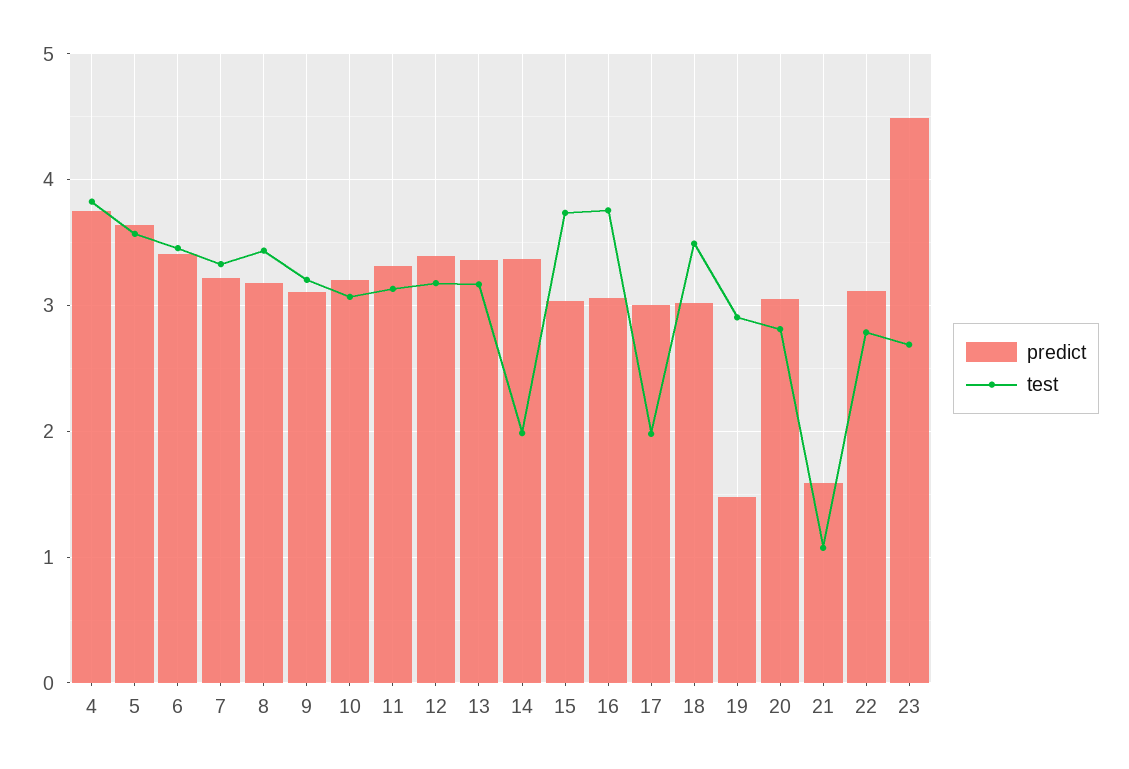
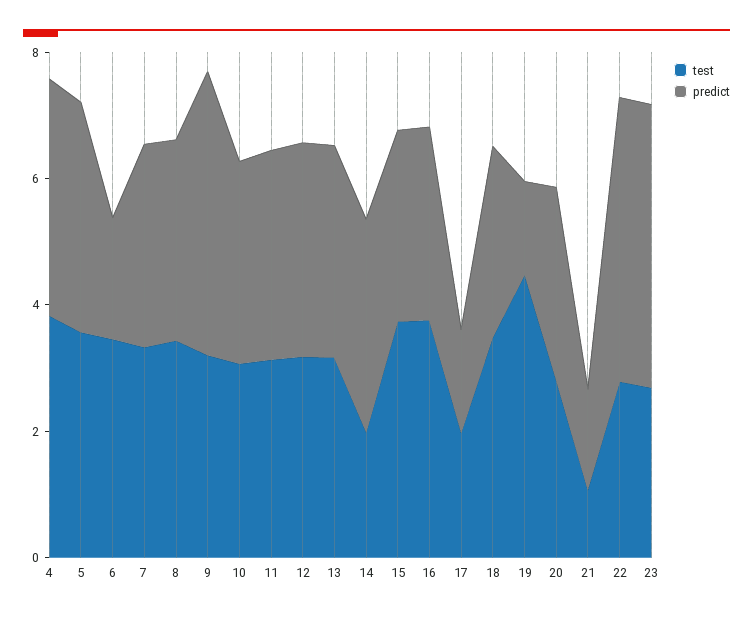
predict, 6: 3.4 -> 2
predict, 9: 3.1 -> 4.5
predict, 17: 3 -> 1.5
test, 19: 2.9 -> 4.5
predict, 22: 3.1 -> 4.5

